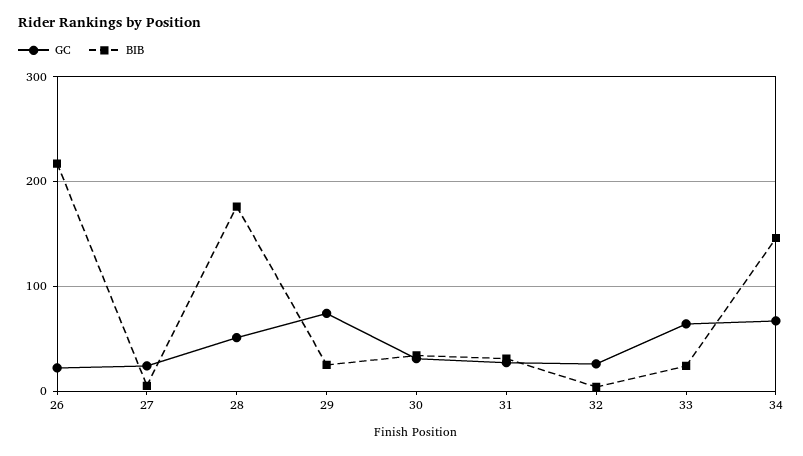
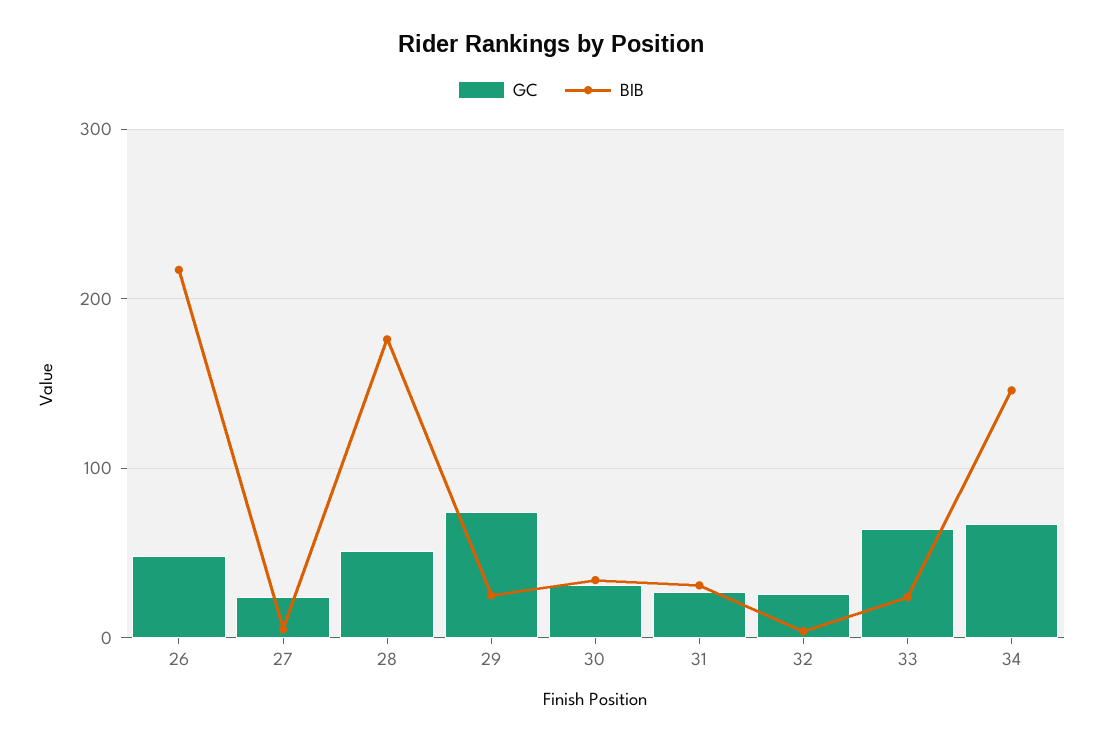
GC, 26: 20 -> 50

